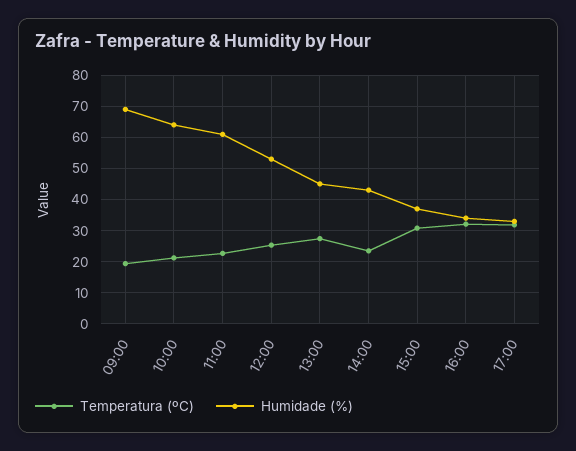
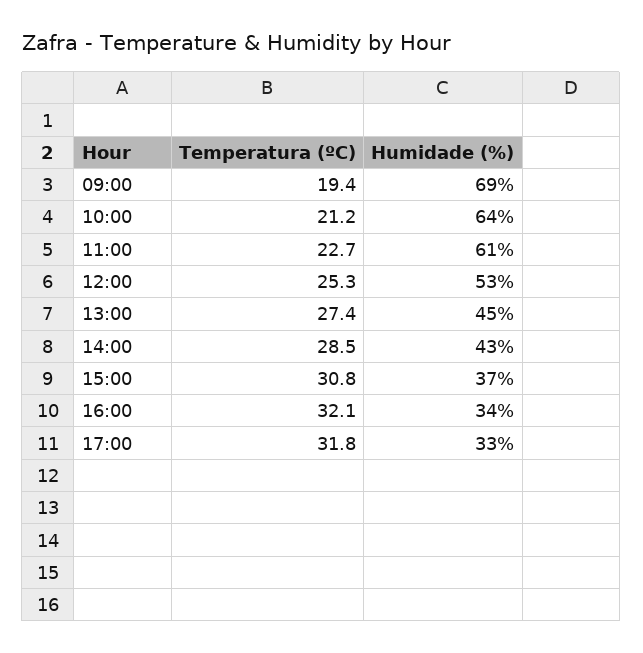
Temperatura (ºC), 14:00: 24 -> 28.5

